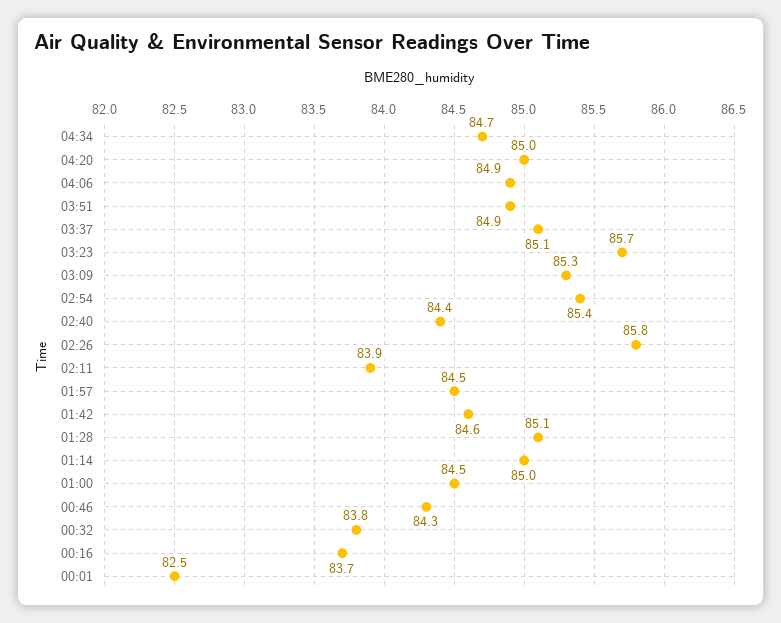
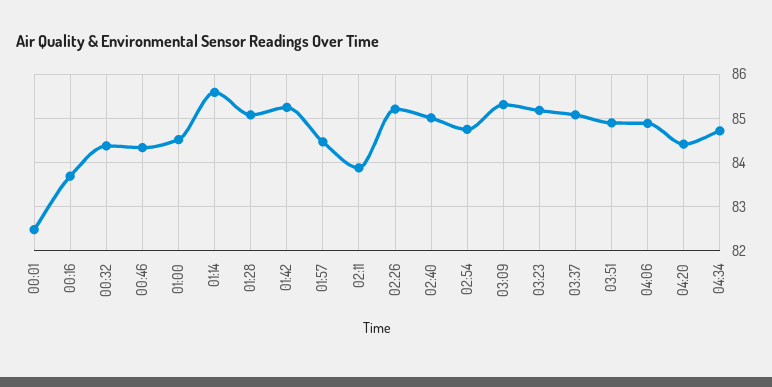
04:20: 85 -> 84.4
03:23: 85.7 -> 85.2
02:54: 85.4 -> 84.8
02:40: 84.4 -> 85
02:26: 85.8 -> 85.2
01:42: 84.6 -> 85.2
01:14: 85 -> 85.6
00:32: 83.8 -> 84.4

